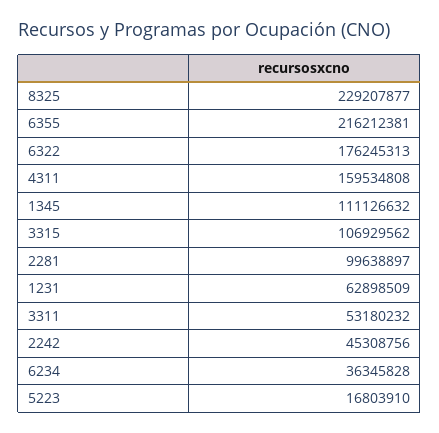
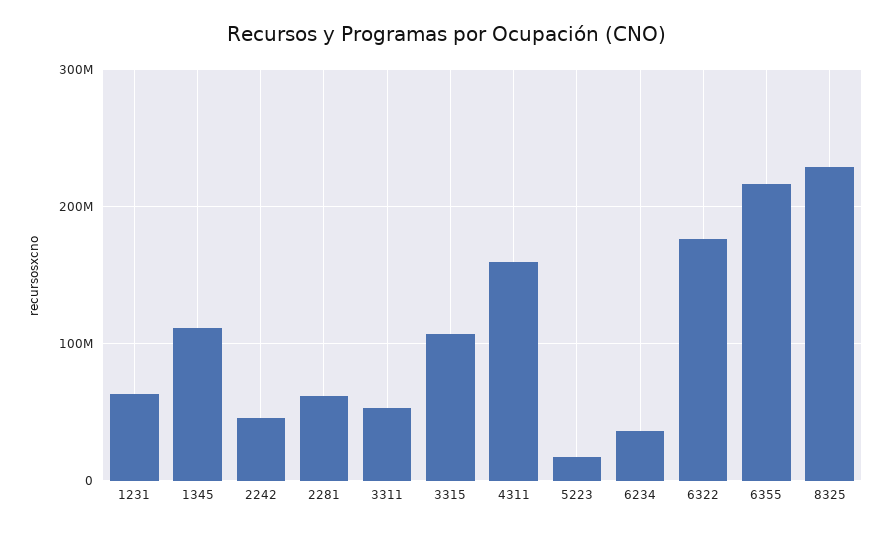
2281: 99638897 -> 60000000

